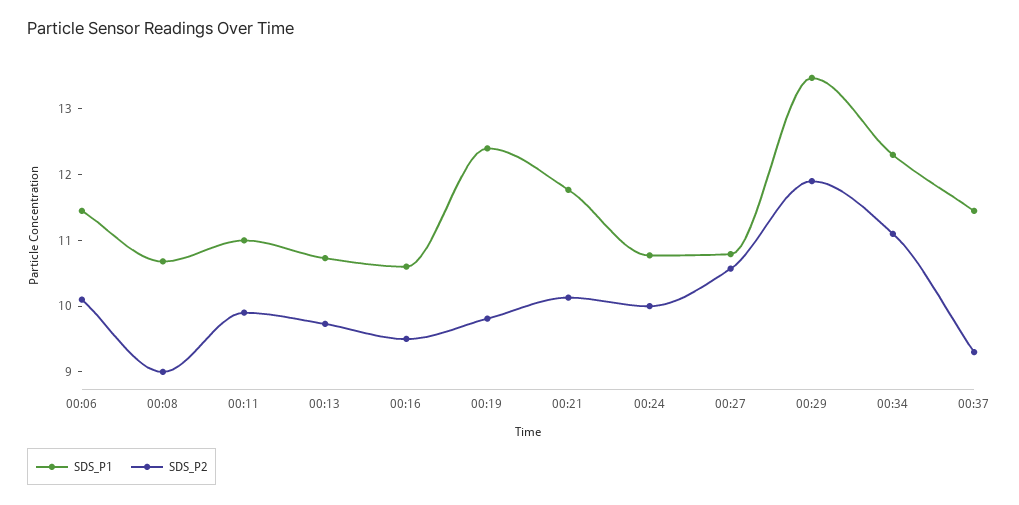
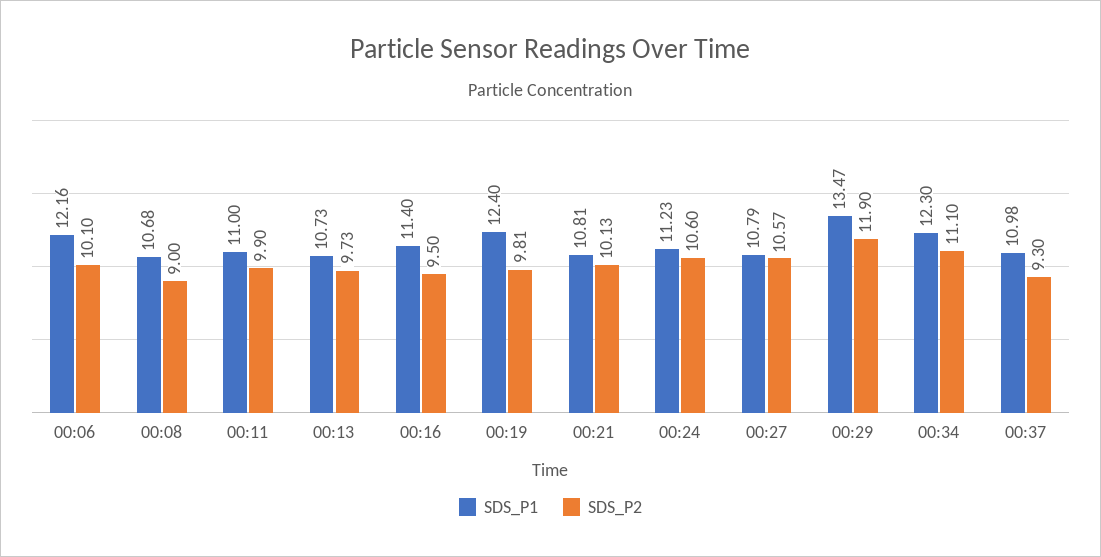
SDS_P1, 00:06: 11.4 -> 12.16
SDS_P1, 00:16: 10.6 -> 11.4
SDS_P1, 00:21: 11.8 -> 10.81
SDS_P1, 00:24: 10.8 -> 11.23
SDS_P2, 00:24: 10 -> 10.6
SDS_P1, 00:37: 11.4 -> 10.98

